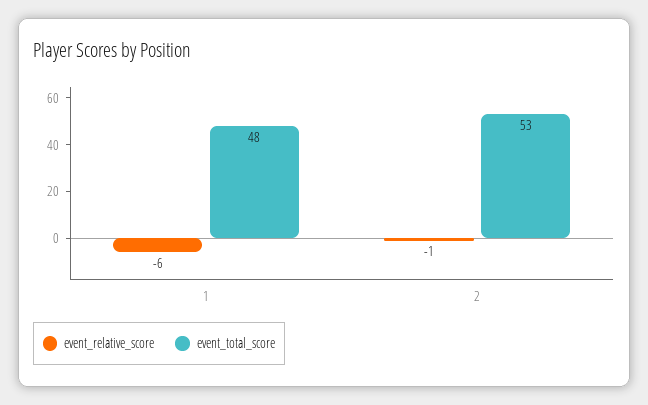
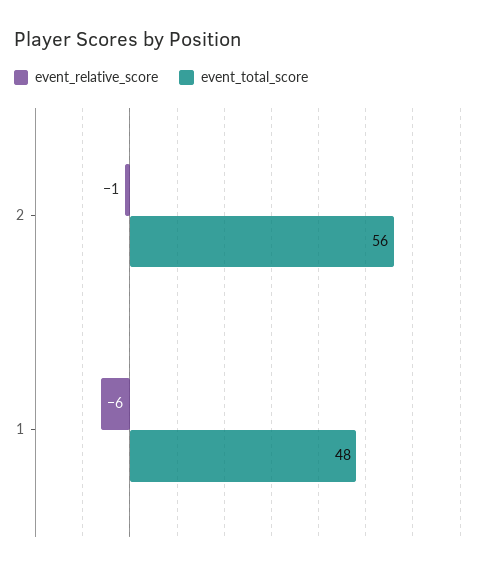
event_total_score, 2: 53 -> 56

